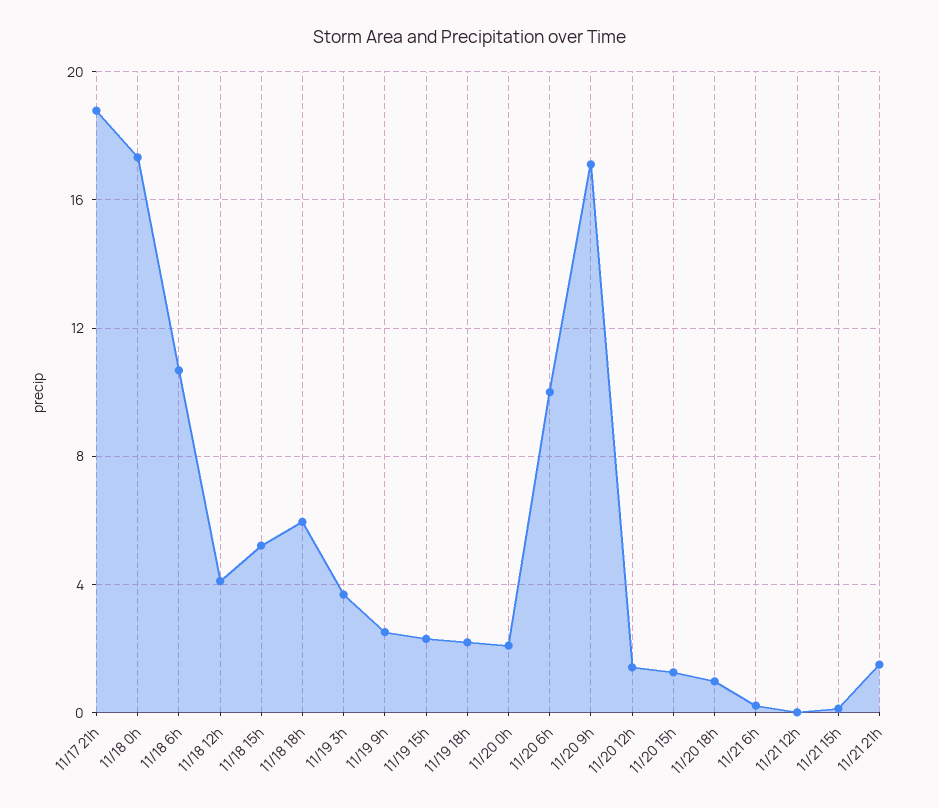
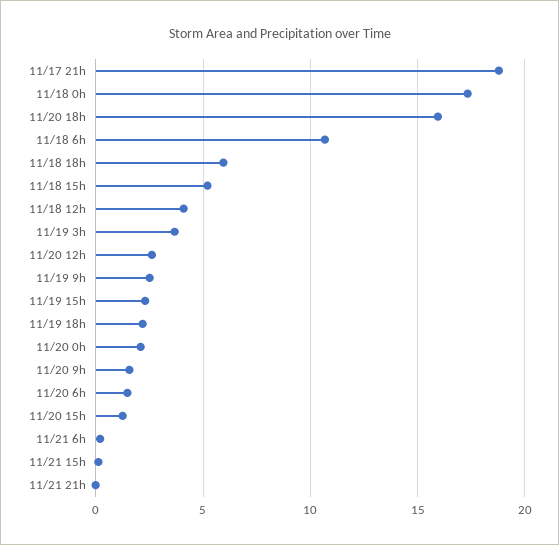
11/20 6h: 10 -> 1.5
11/20 9h: 17 -> 1.5
11/20 12h: 1.5 -> 2.5
11/20 18h: 1 -> 16
11/21 12h: 0 -> none
11/21 21h: 1.5 -> 0

